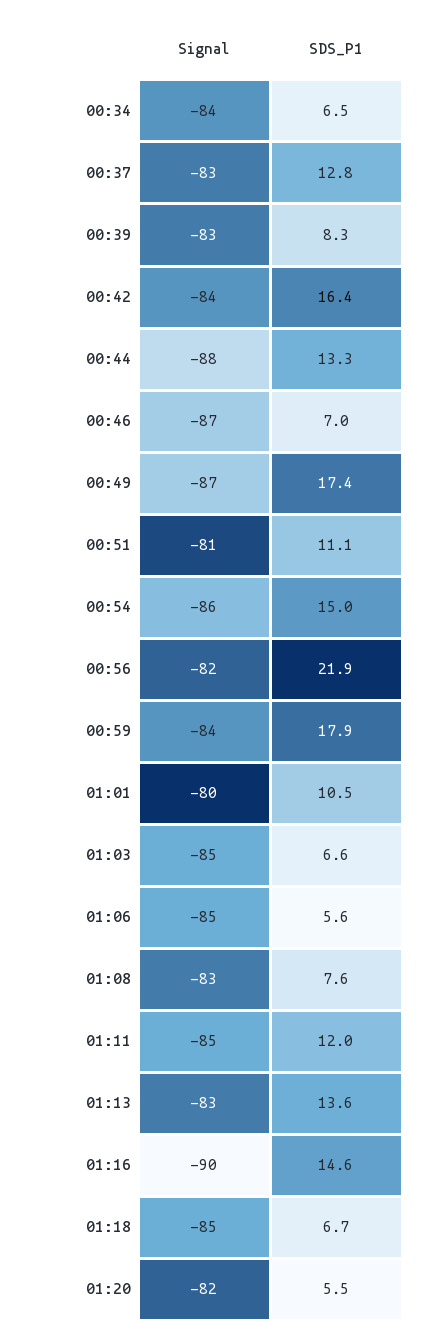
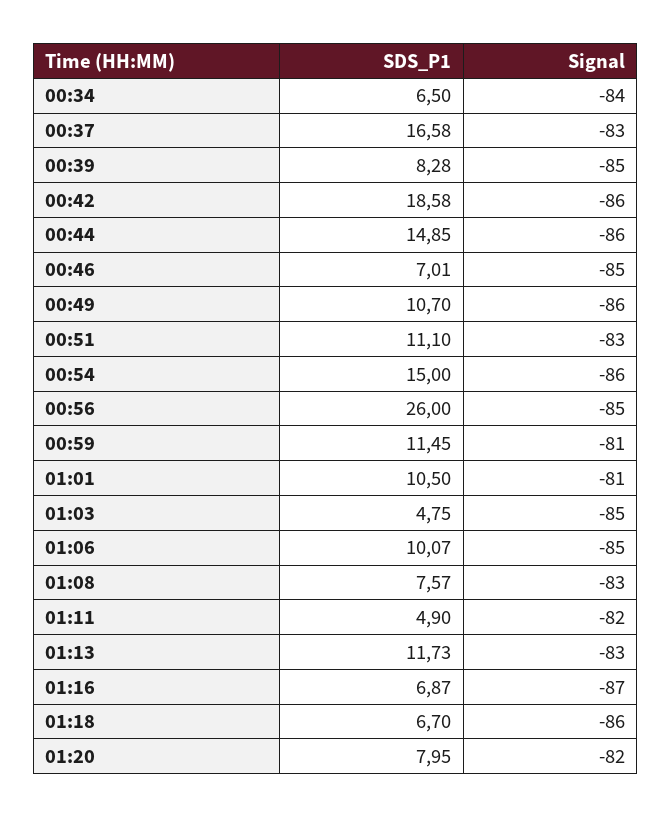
SDS_P1, 00:37: 12.8 -> 16.58
Signal, 00:39: -83 -> -85
Signal, 00:42: -84 -> -86
SDS_P1, 00:42: 16.4 -> 18.58
Signal, 00:44: -88 -> -86
SDS_P1, 00:44: 13.3 -> 14.85
Signal, 00:46: -87 -> -85
Signal, 00:49: -87 -> -86
SDS_P1, 00:49: 17.4 -> 10.7
Signal, 00:51: -81 -> -83
Signal, 00:56: -82 -> -85
SDS_P1, 00:56: 21.9 -> 26
Signal, 00:59: -84 -> -81
SDS_P1, 00:59: 17.9 -> 11.45
Signal, 01:01: -80 -> -81
SDS_P1, 01:03: 6.6 -> 4.75
SDS_P1, 01:06: 5.6 -> 10.07
Signal, 01:11: -85 -> -82
SDS_P1, 01:11: 12 -> 4.9
SDS_P1, 01:13: 13.6 -> 11.73
Signal, 01:16: -90 -> -87
SDS_P1, 01:16: 14.6 -> 6.87
Signal, 01:18: -85 -> -86
SDS_P1, 01:20: 5.5 -> 7.95

